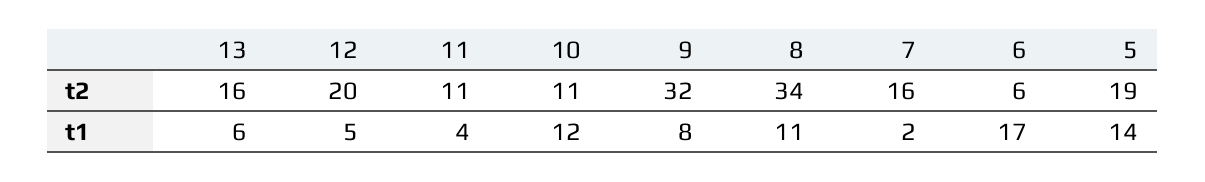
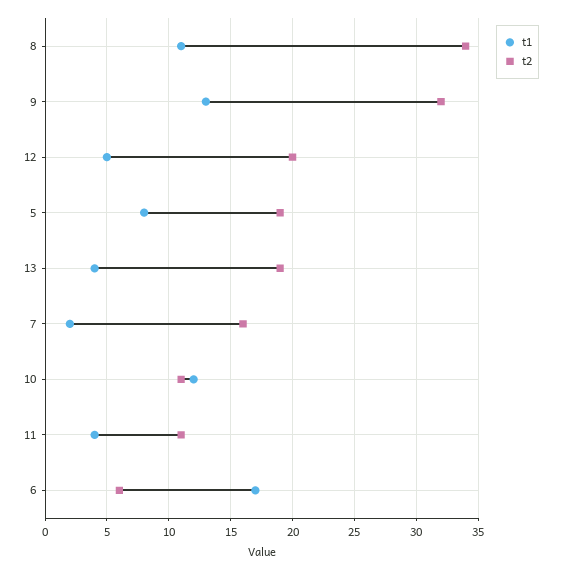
t2, 13: 16 -> 19
t1, 13: 6 -> 4
t1, 9: 8 -> 13
t1, 5: 14 -> 8

